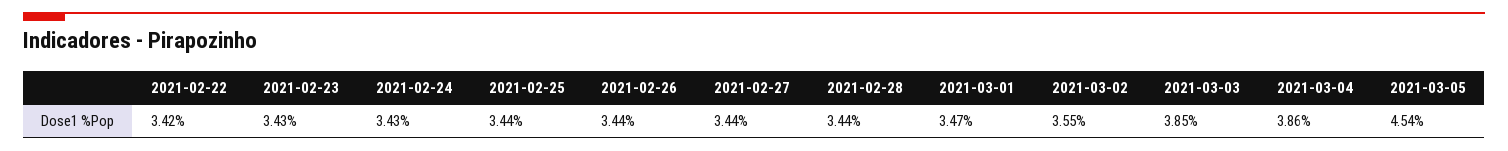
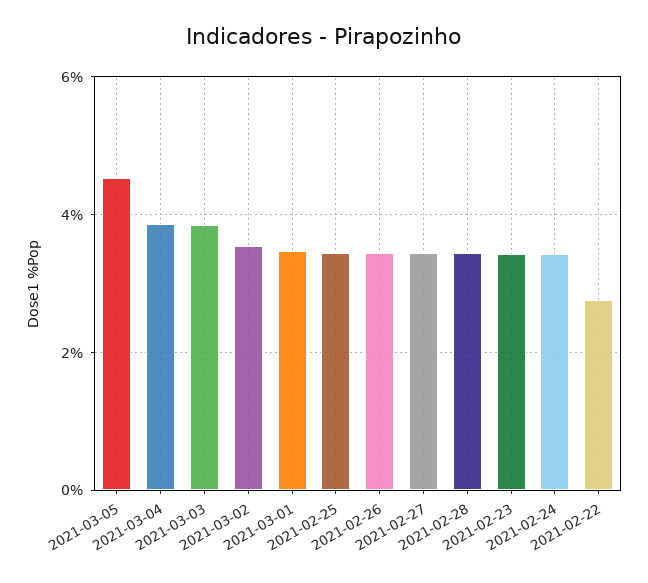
2021-02-22: 3.42 -> 2.8

